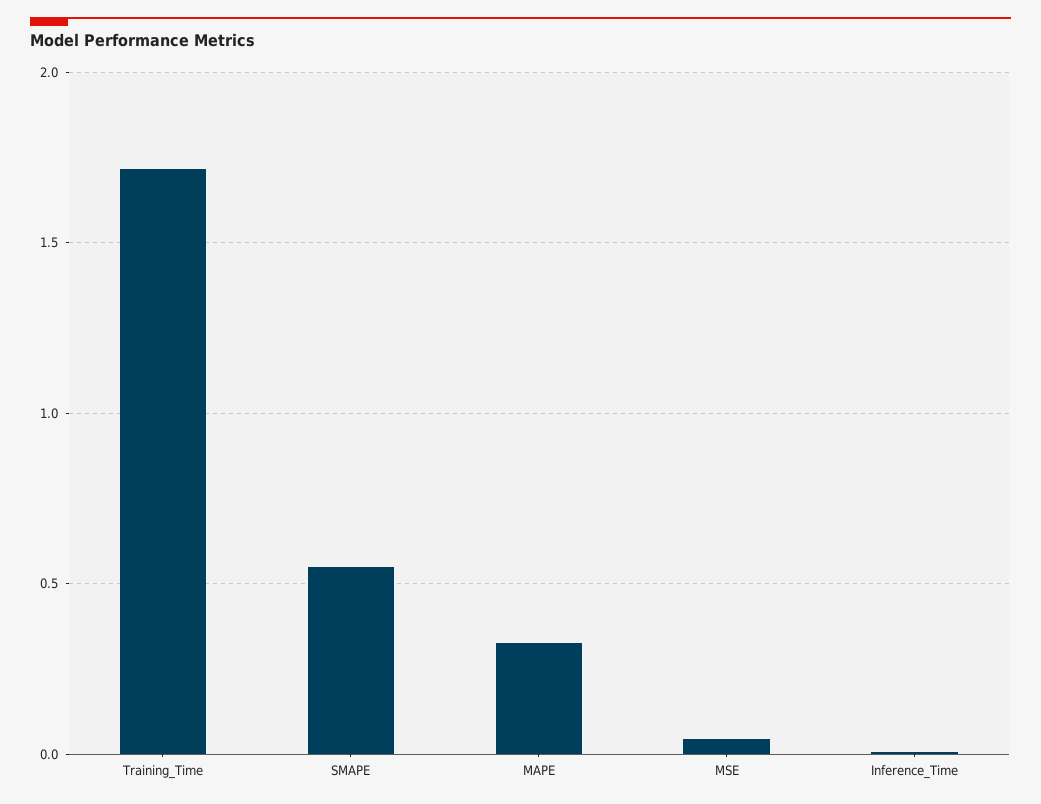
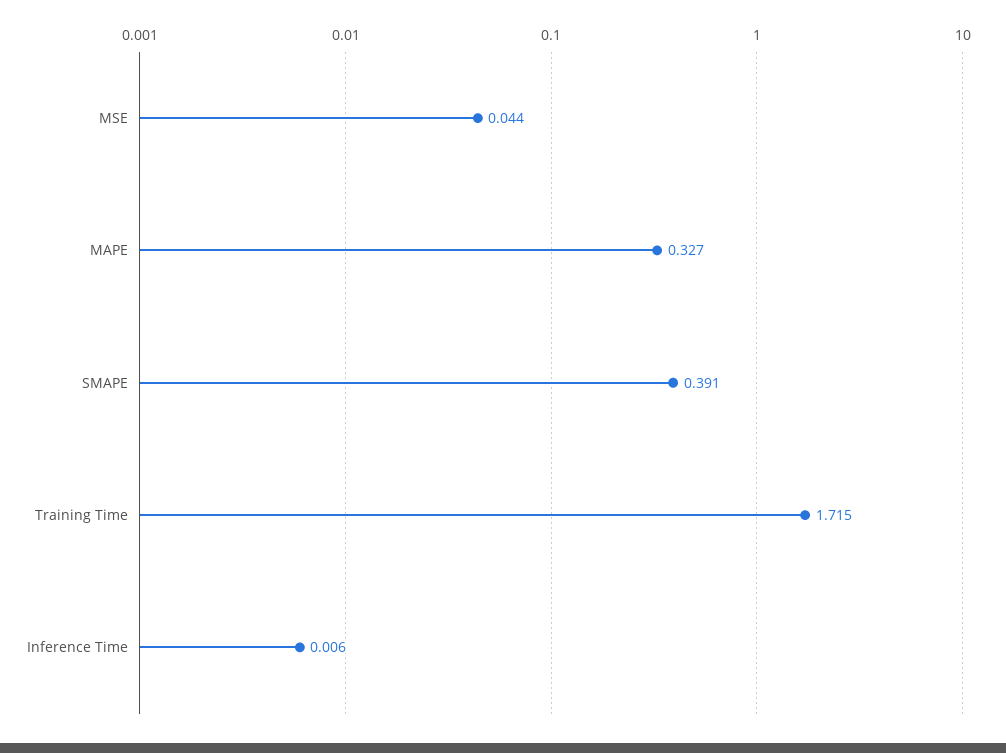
SMAPE: 0.55 -> 0.391

